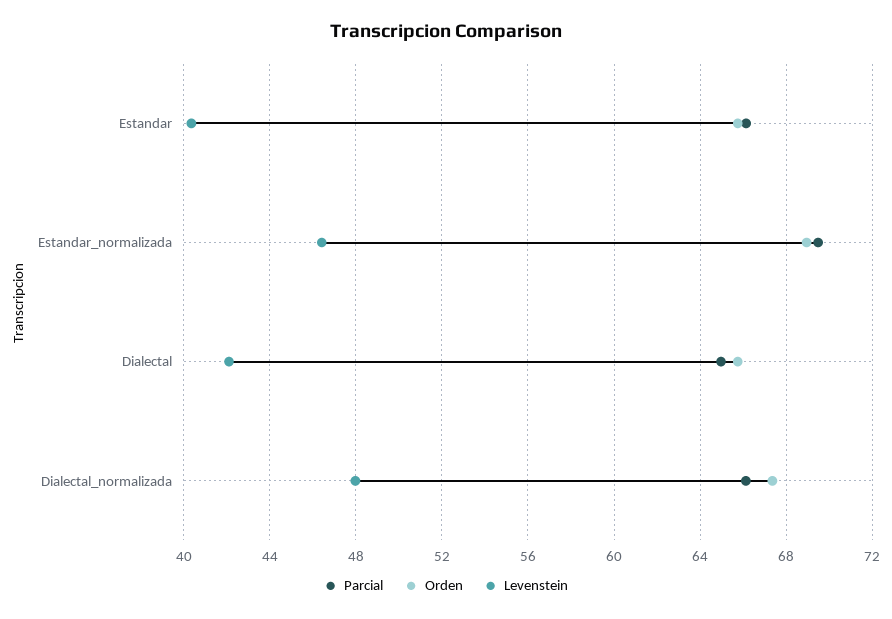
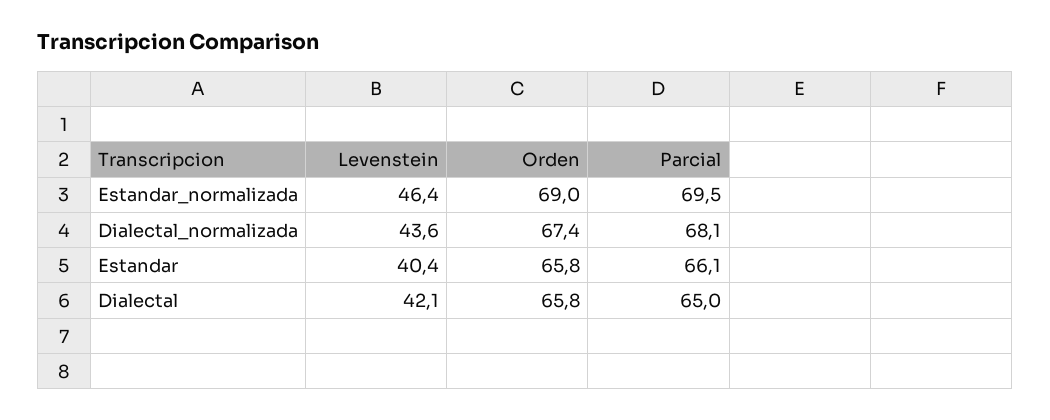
Parcial, Dialectal_normalizada: 66 -> 68.1
Levenstein, Dialectal_normalizada: 48 -> 43.6

